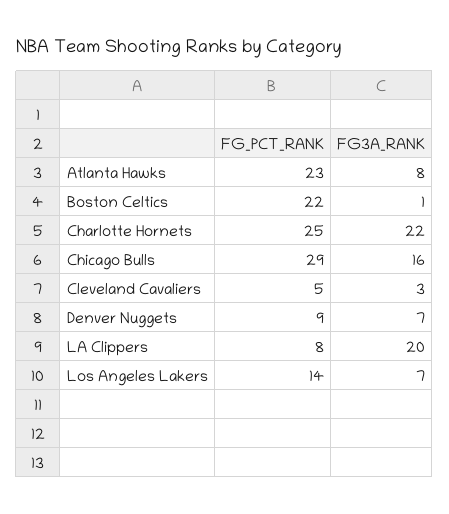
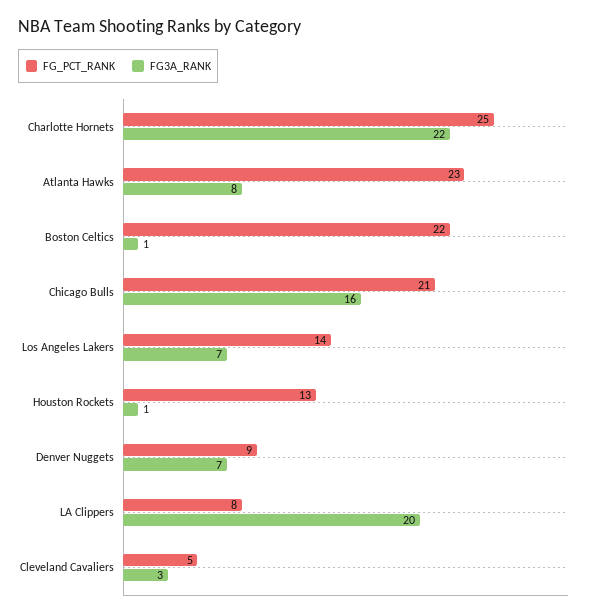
FG_PCT_RANK, Chicago Bulls: 29 -> 21
FG_PCT_RANK, Houston Rockets: none -> 13
FG3A_RANK, Houston Rockets: none -> 1

